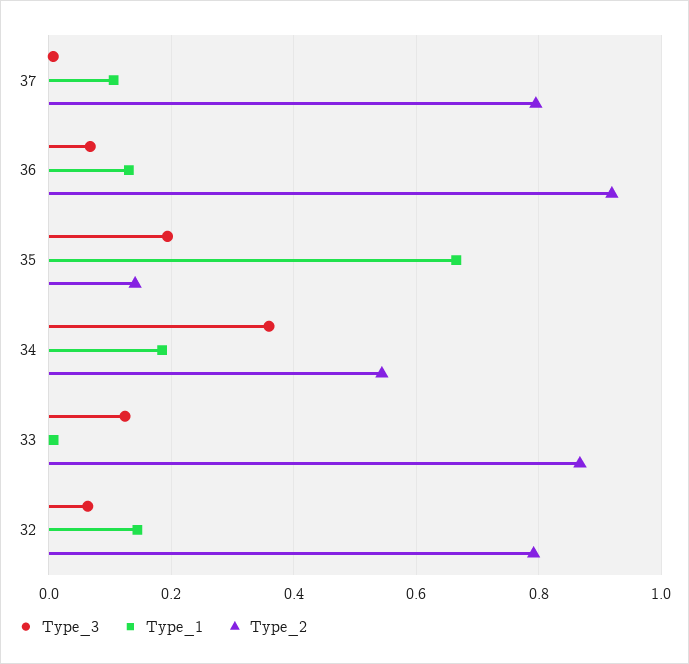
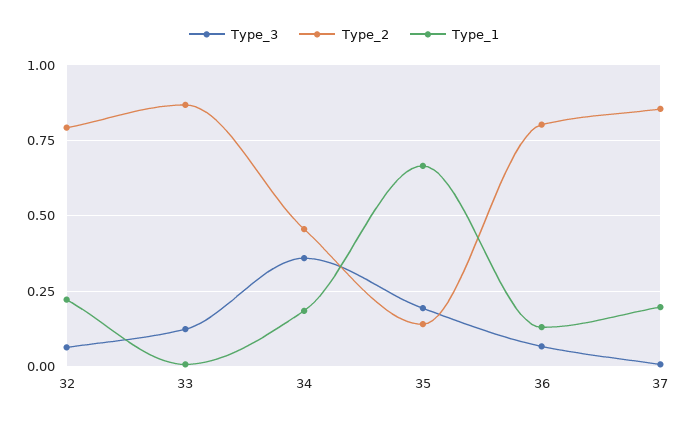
Type_1, 37: 0.1 -> 0.2
Type_2, 37: 0.8 -> 0.85
Type_2, 36: 0.92 -> 0.8
Type_2, 34: 0.54 -> 0.45
Type_1, 32: 0.14 -> 0.225

